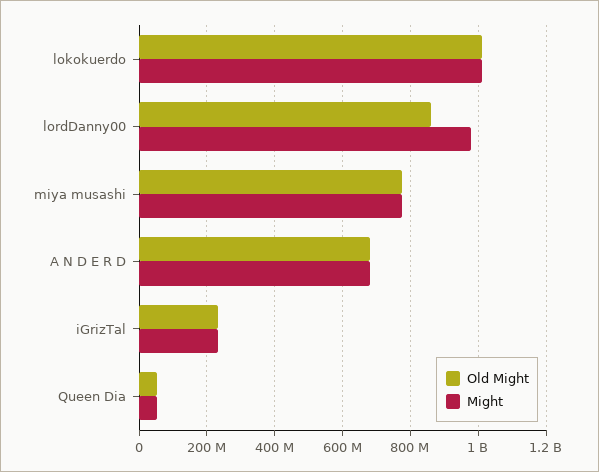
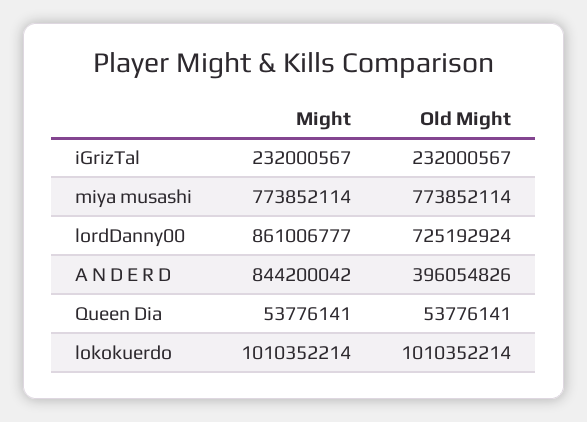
Old Might, lordDanny00: 860000000 -> 725192924
Might, lordDanny00: 980000000 -> 861006777
Old Might, A N D E R D: 680000000 -> 396054826
Might, A N D E R D: 680000000 -> 844200042

